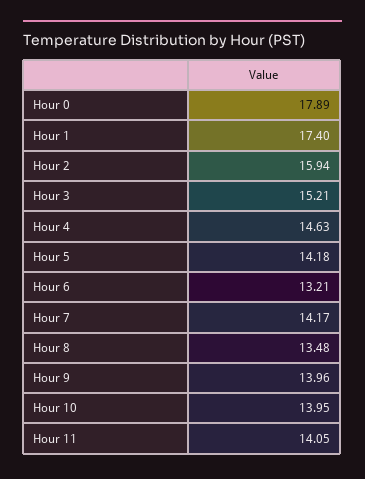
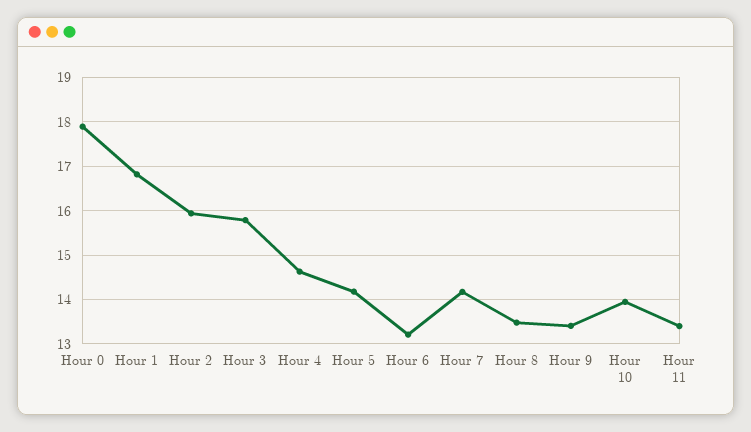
Hour 1: 17.4 -> 16.8
Hour 3: 15.21 -> 15.8
Hour 9: 13.96 -> 13.4
Hour 11: 14.05 -> 13.4

